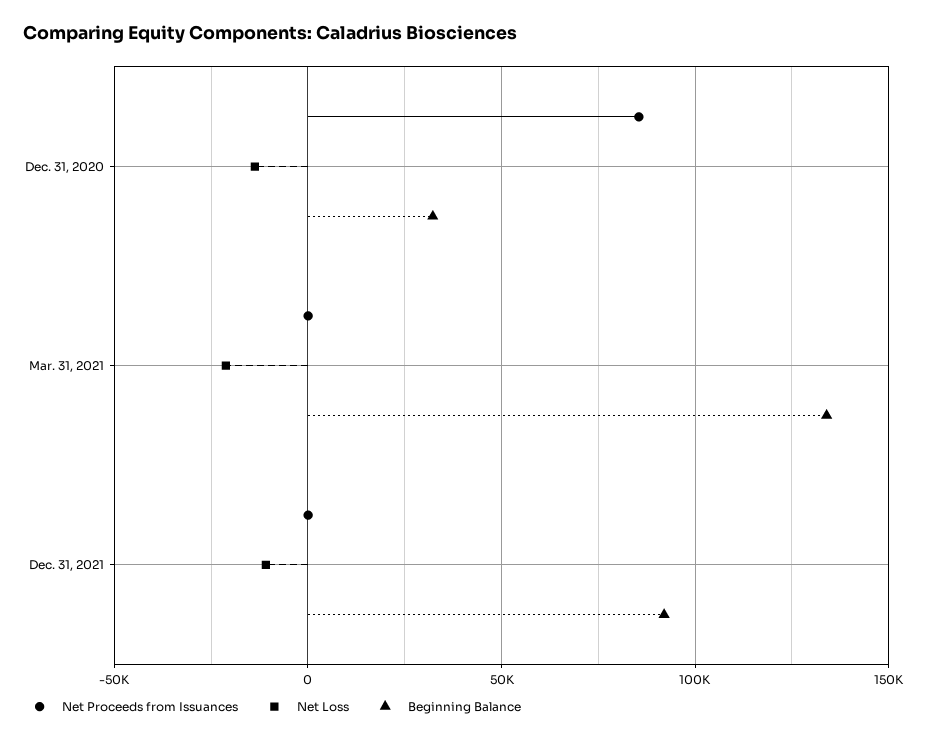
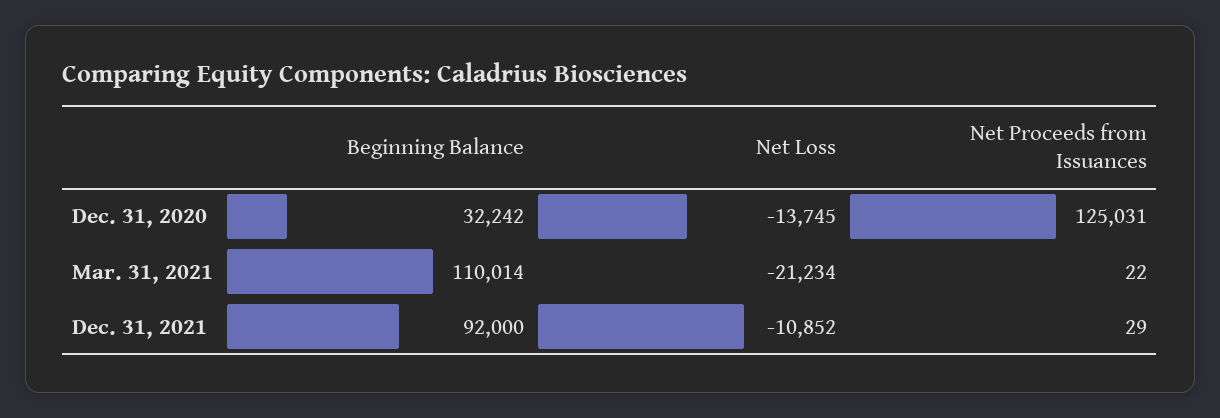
Net Proceeds from Issuances, Dec. 31, 2020: 85000 -> 125031
Beginning Balance, Mar. 31, 2021: 135000 -> 110014

